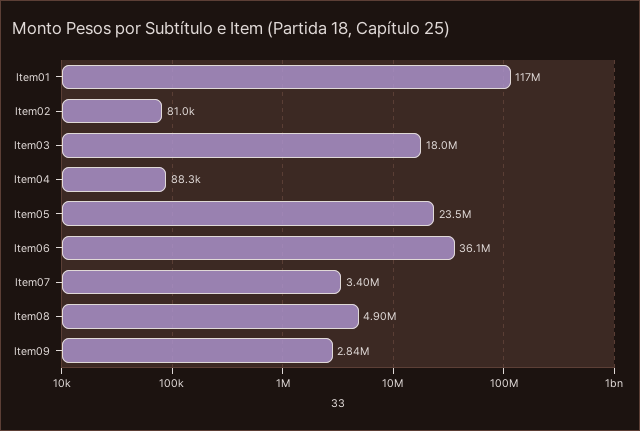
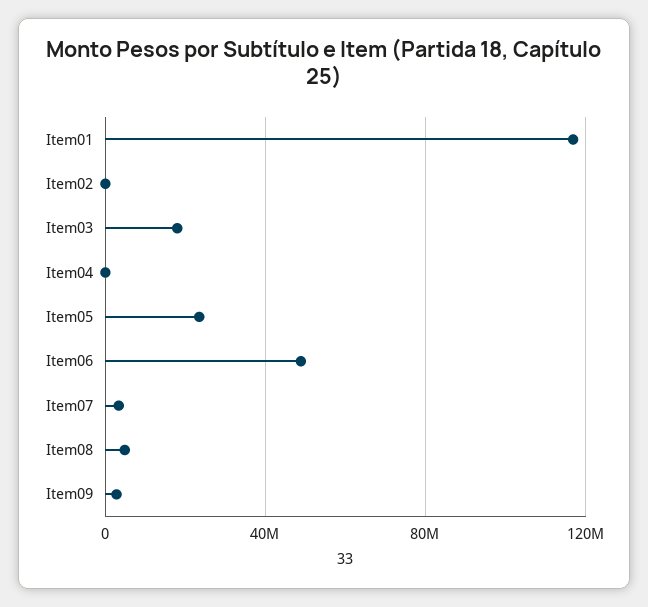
Item06: 36100000 -> 50000000

